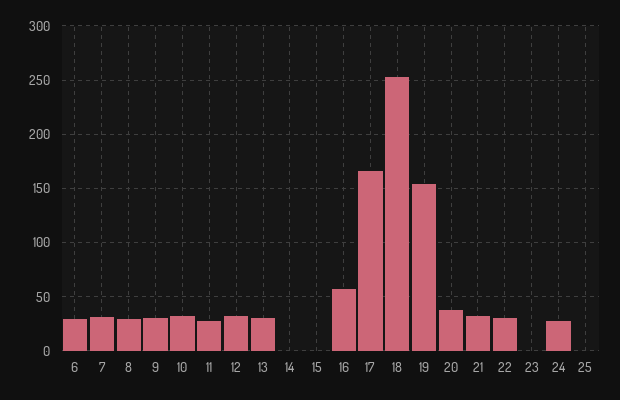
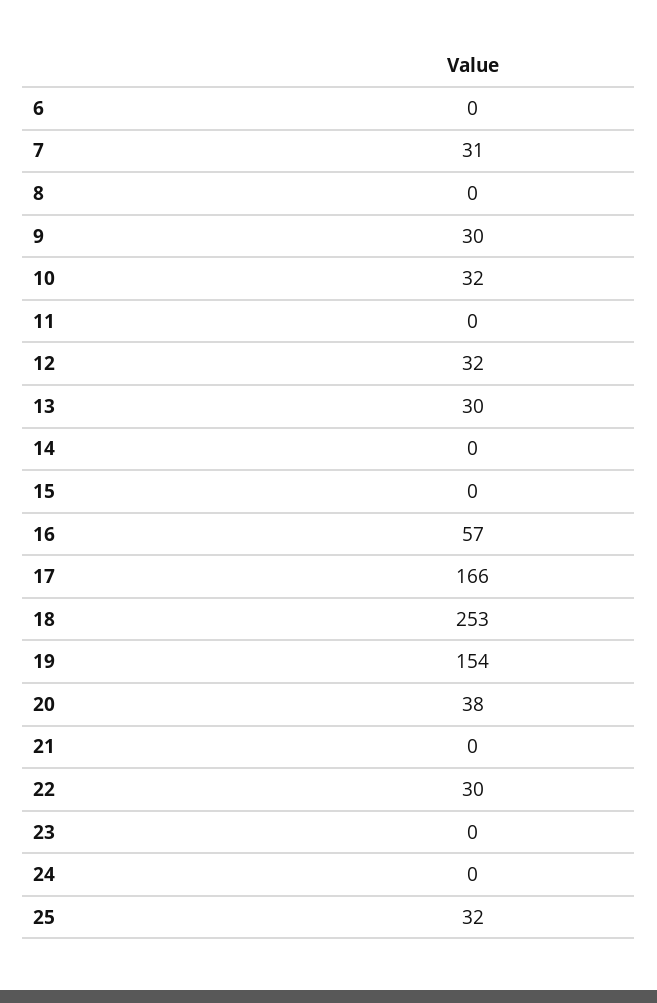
6: 30 -> 0
8: 30 -> 0
11: 30 -> 0
21: 30 -> 0
24: 30 -> 0
25: 0 -> 32

